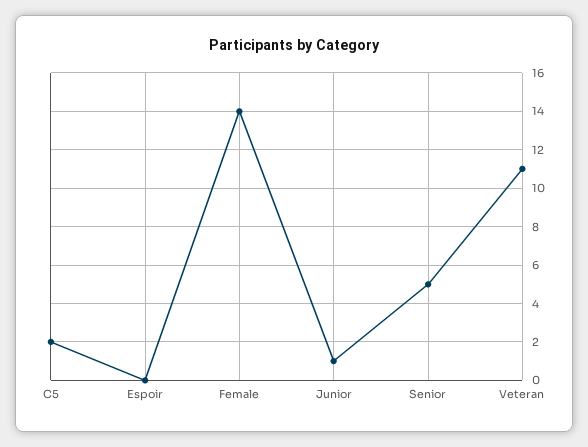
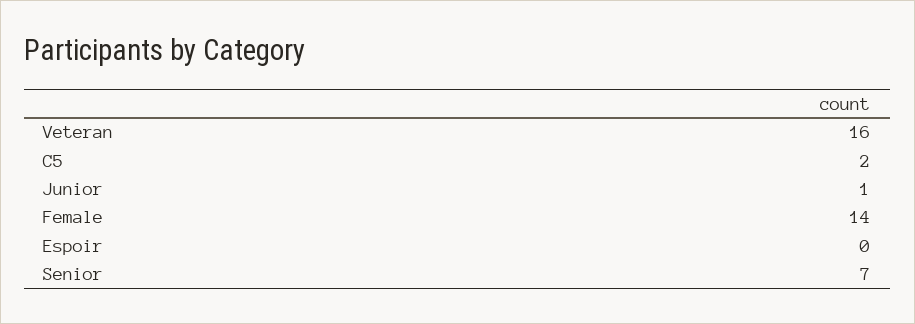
Senior: 5 -> 7
Veteran: 11 -> 16

